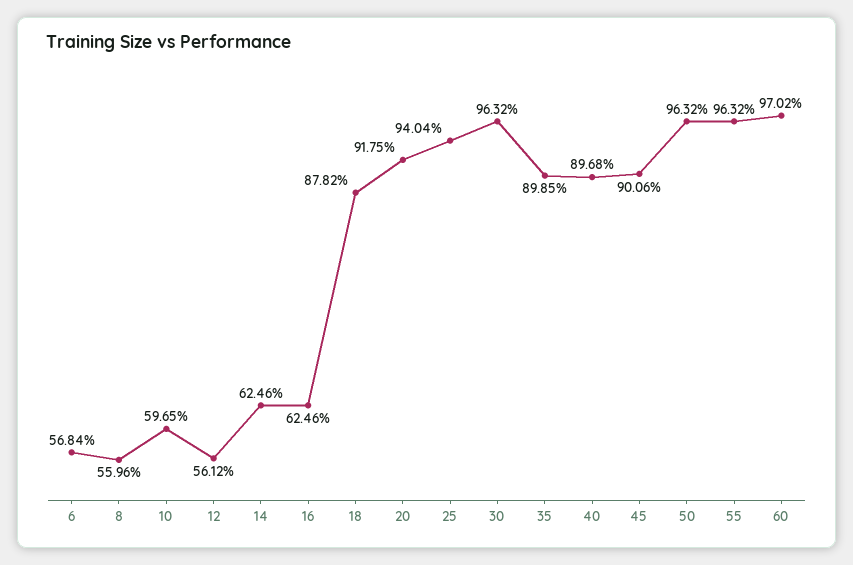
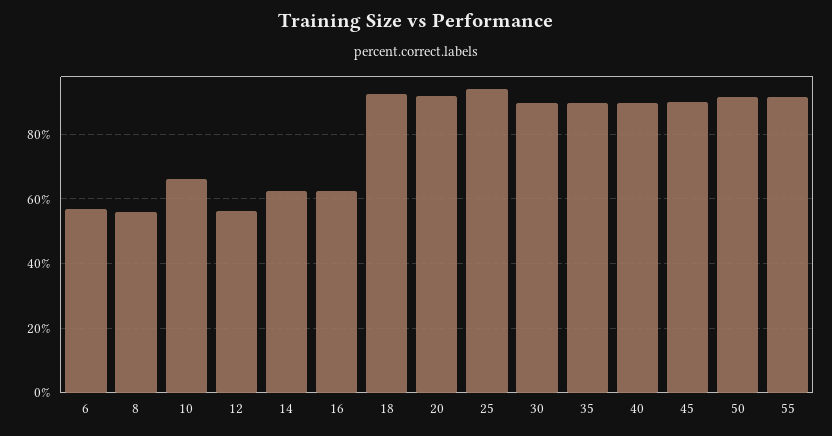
10: 59.65 -> 66
18: 87.82 -> 92
30: 96.32 -> 90
50: 96.32 -> 92
55: 96.32 -> 92
60: 97.02 -> none

